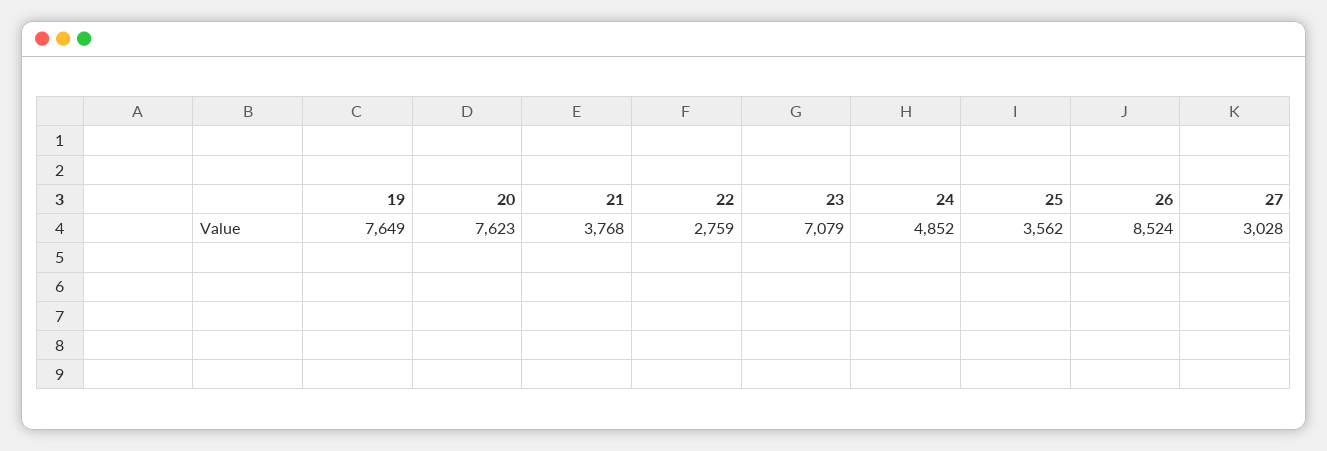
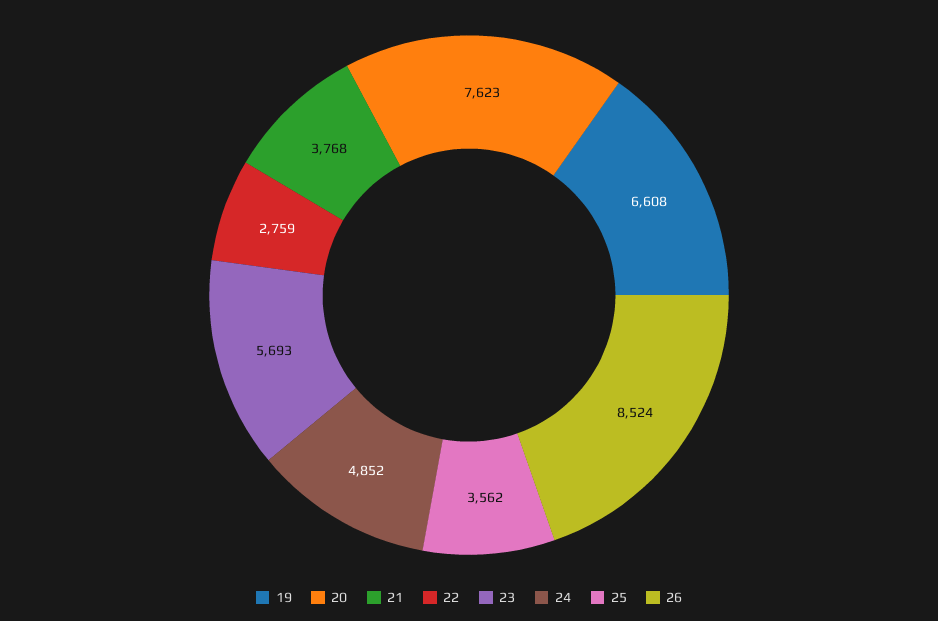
19: 7649 -> 6608
23: 7079 -> 5693
27: 3028 -> none

